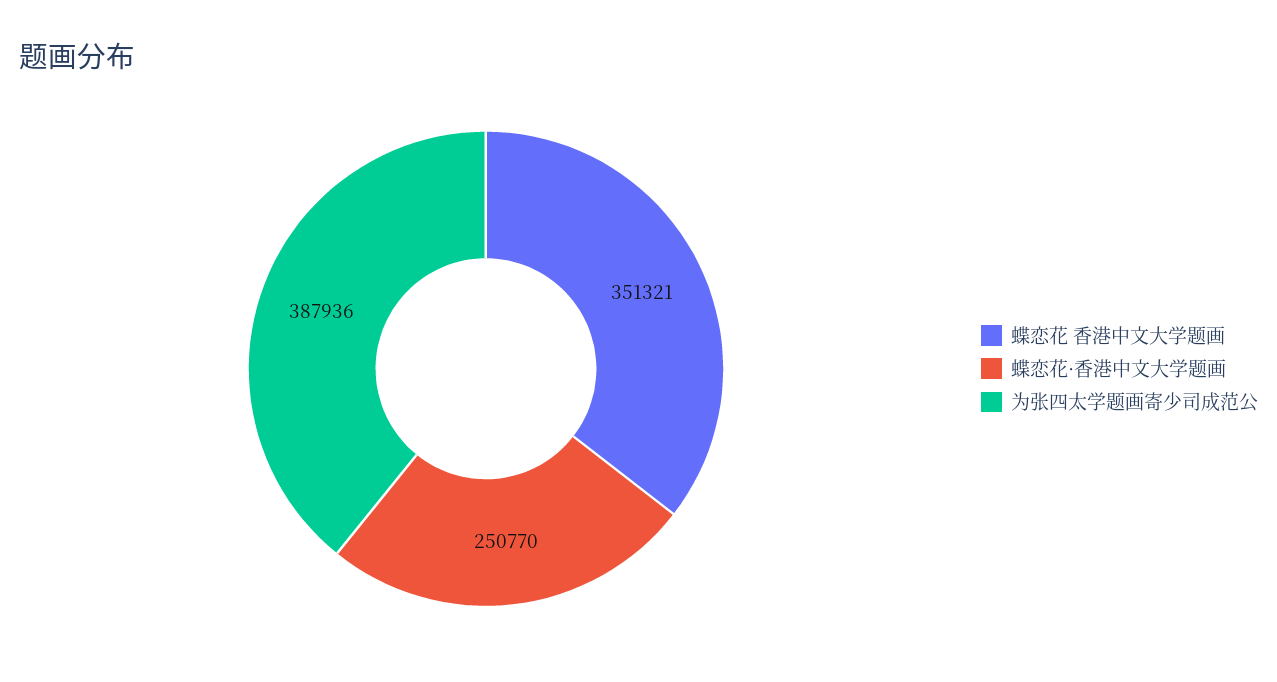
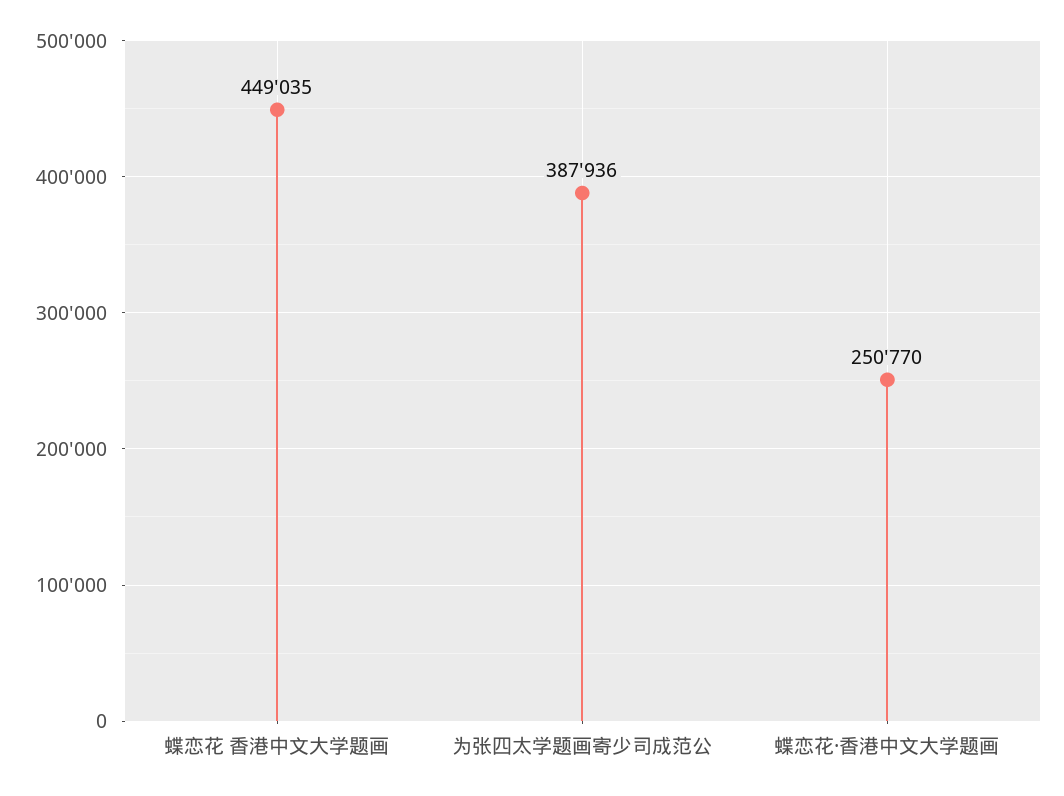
蝶恋花 香港中文大学题画: 351321 -> 449035

